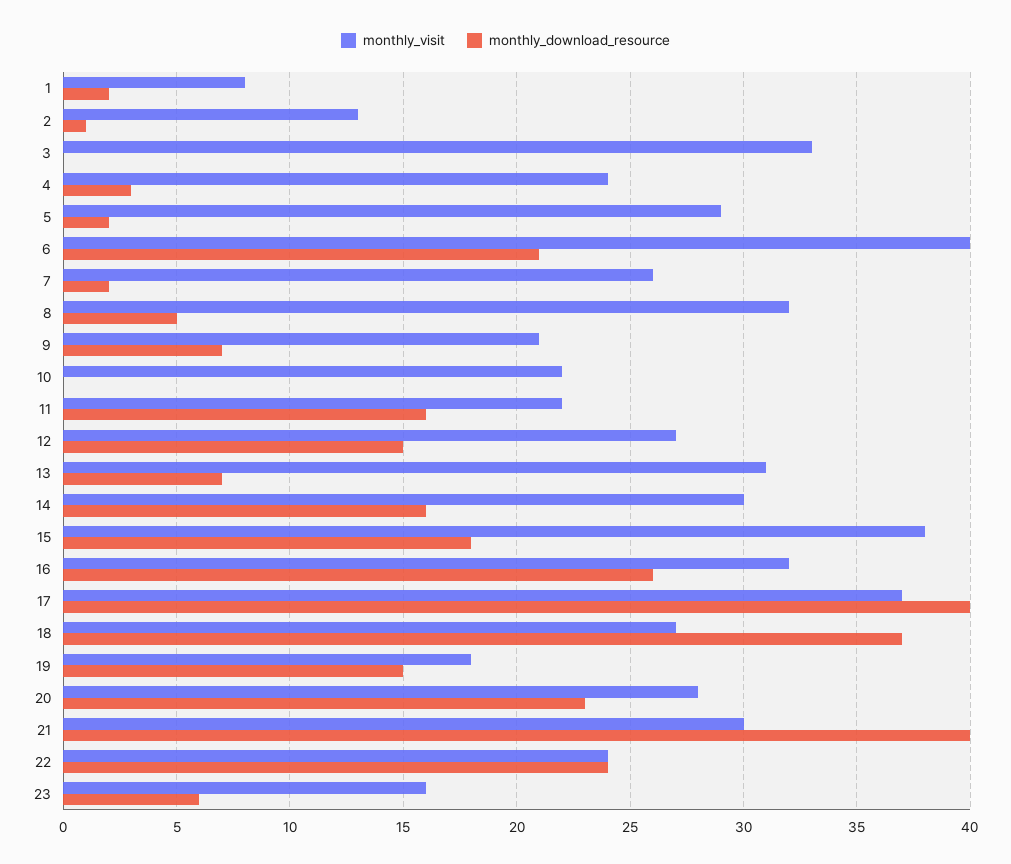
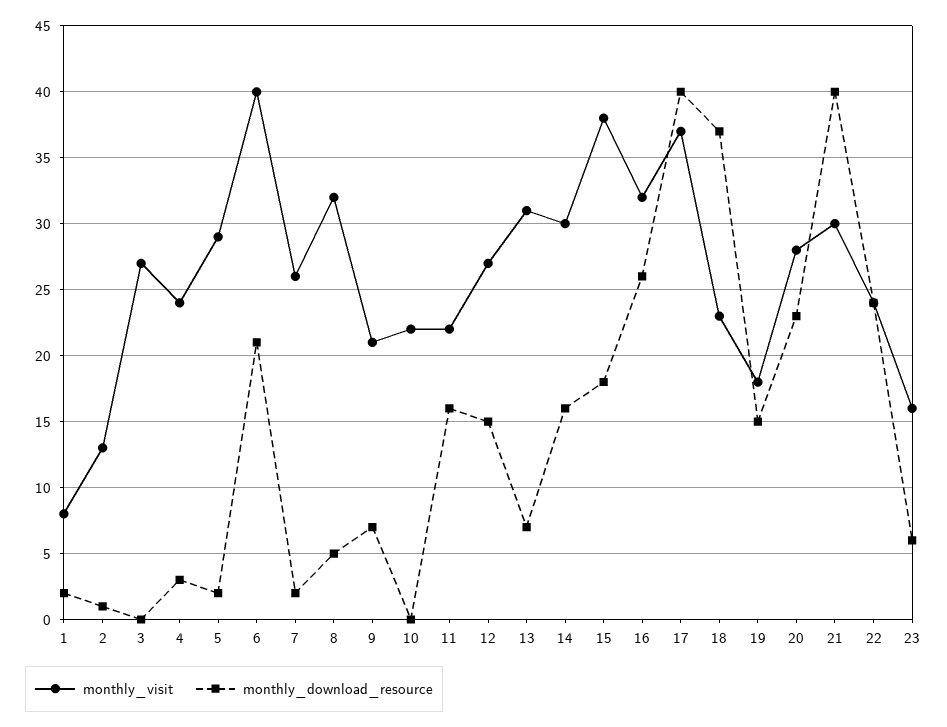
monthly_visit, 3: 33 -> 27
monthly_visit, 18: 27 -> 23

